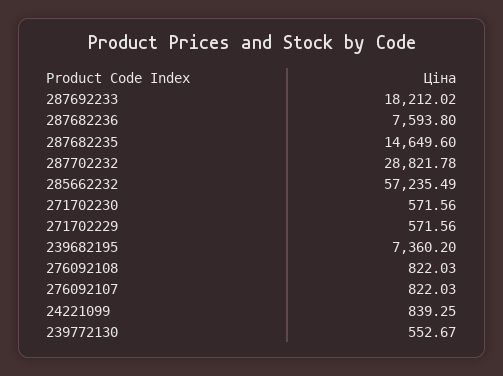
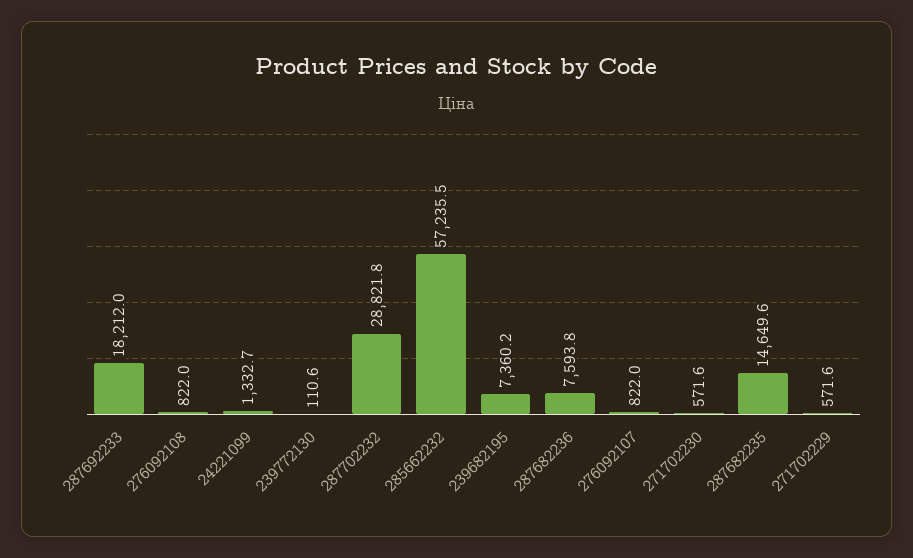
24221099: 839.25 -> 1332.7
239772130: 552.67 -> 110.6

